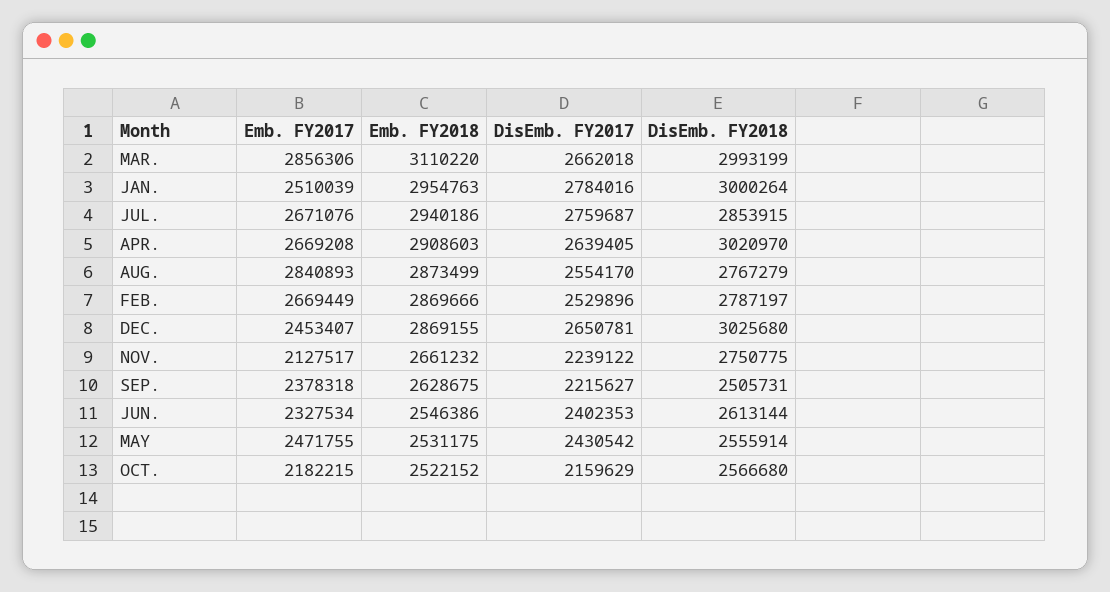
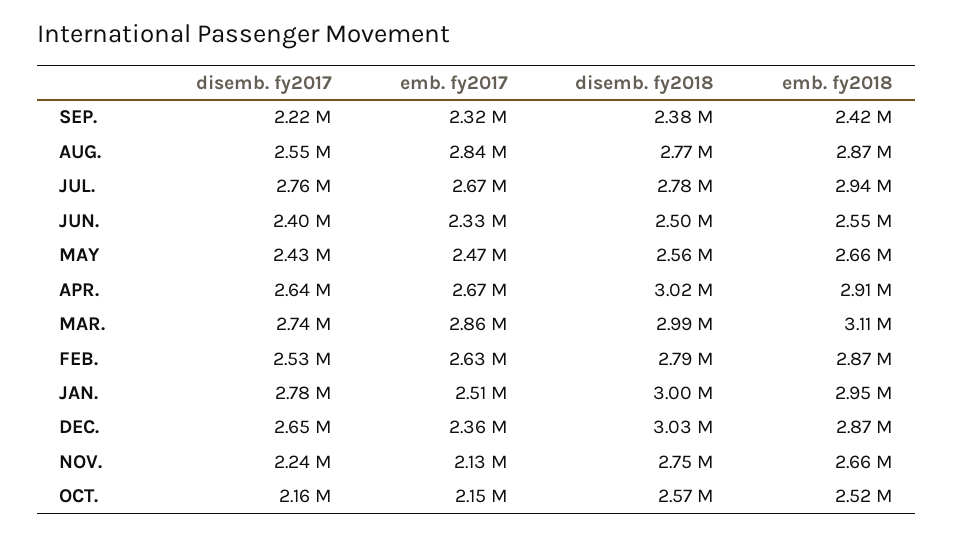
DisEmb. FY2017, MAR.: 2662018 -> 2740000
DisEmb. FY2018, JUL.: 2853915 -> 2780000
Emb. FY2017, FEB.: 2669449 -> 2630000
Emb. FY2017, DEC.: 2453407 -> 2360000
Emb. FY2017, SEP.: 2378318 -> 2320000
Emb. FY2018, SEP.: 2628675 -> 2420000
DisEmb. FY2018, SEP.: 2505731 -> 2380000
DisEmb. FY2018, JUN.: 2613144 -> 2500000
Emb. FY2018, MAY: 2531175 -> 2660000
Emb. FY2017, OCT.: 2182215 -> 2150000

